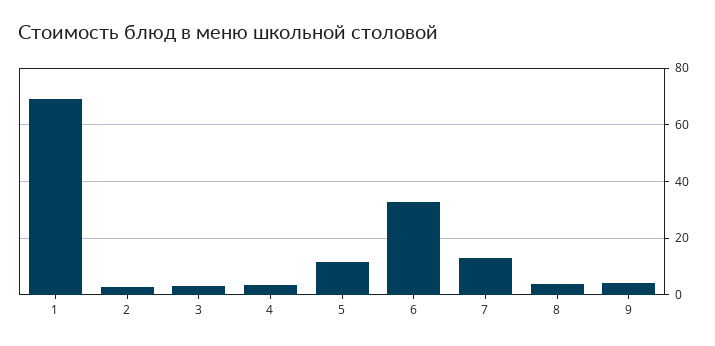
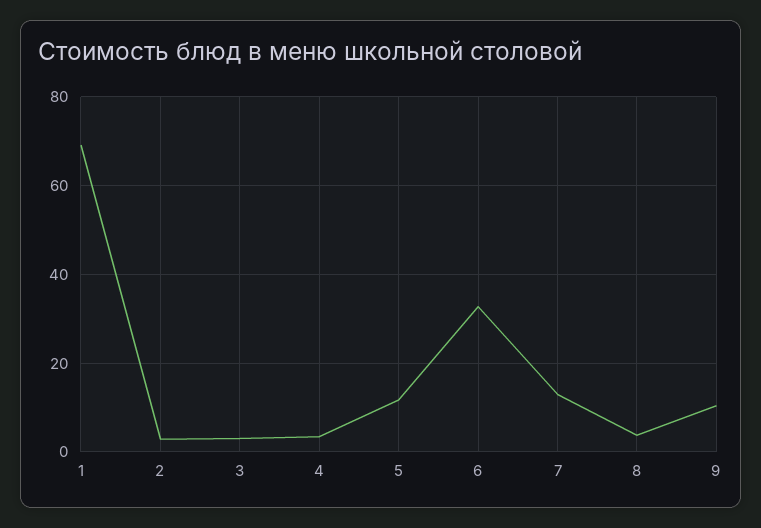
9: 5 -> 10

